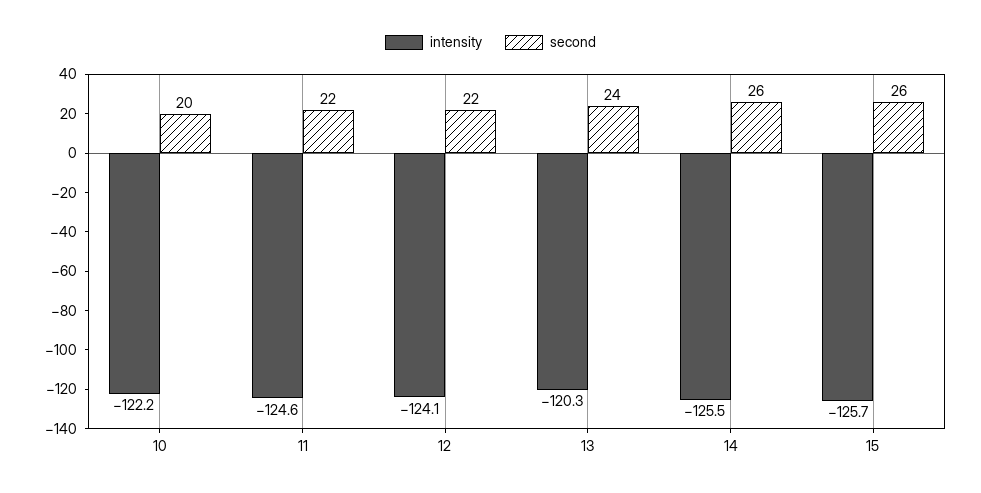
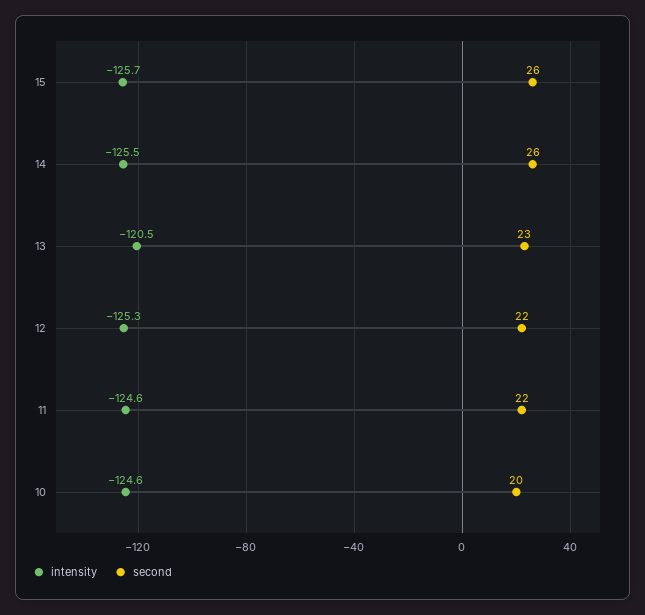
intensity, 10: -122.2 -> -124.6
intensity, 12: -124.1 -> -125.3
intensity, 13: -120.3 -> -120.5
second, 13: 24 -> 23

